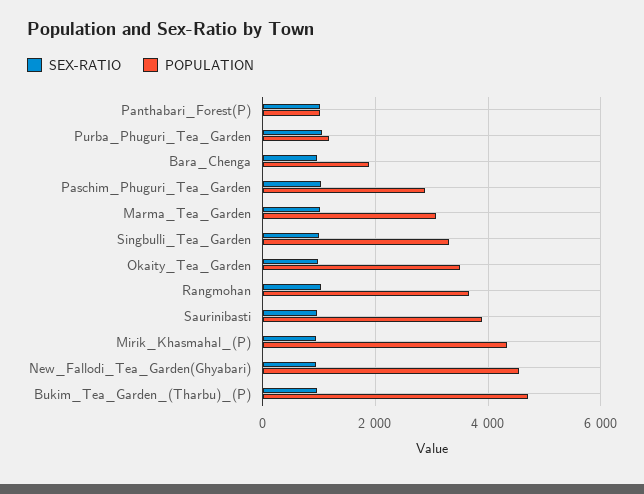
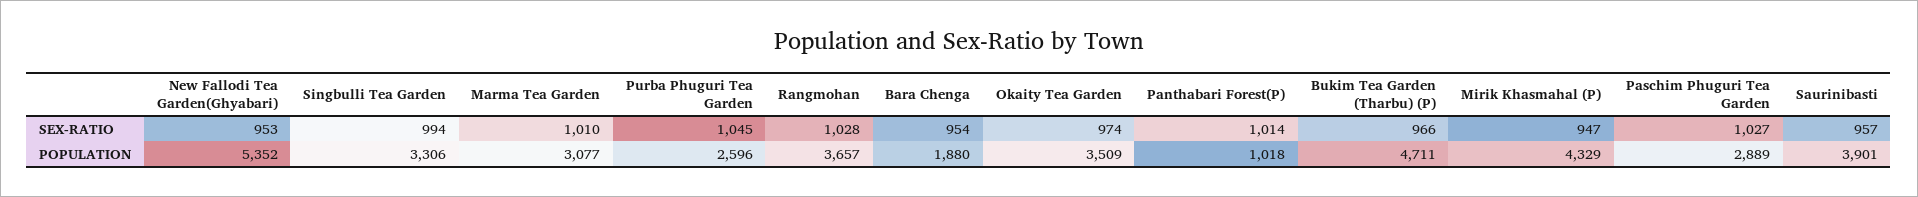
POPULATION, Purba_Phuguri_Tea_Garden: 1200 -> 2596
POPULATION, New_Fallodi_Tea_Garden(Ghyabari): 4600 -> 5352

